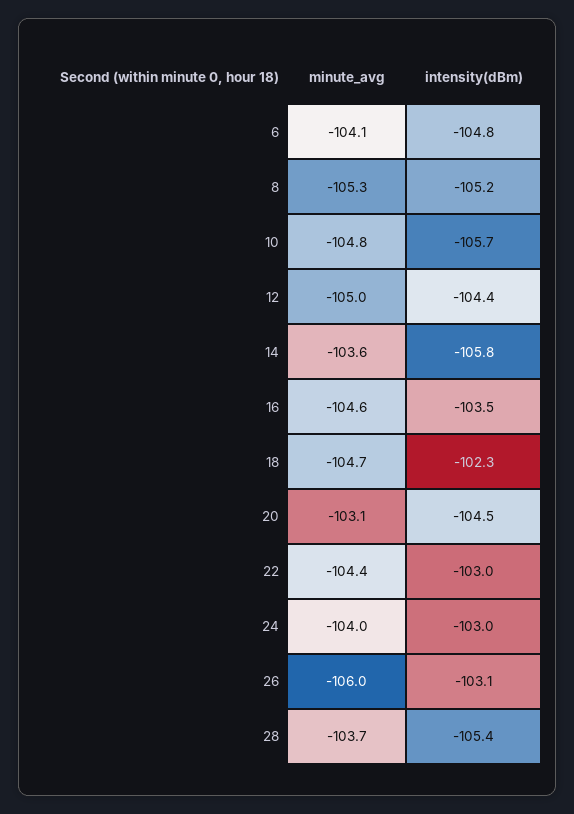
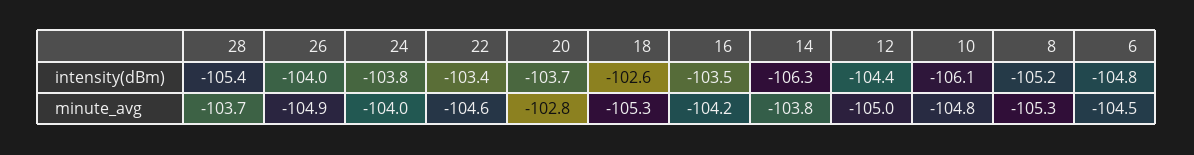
minute_avg, 6: -104.1 -> -104.5
intensity(dBm), 10: -105.7 -> -106.1
minute_avg, 14: -103.6 -> -103.8
intensity(dBm), 14: -105.8 -> -106.3
minute_avg, 16: -104.6 -> -104.2
minute_avg, 18: -104.7 -> -105.3
intensity(dBm), 18: -102.3 -> -102.6
minute_avg, 20: -103.1 -> -102.8
intensity(dBm), 20: -104.5 -> -103.7
minute_avg, 22: -104.4 -> -104.6
intensity(dBm), 22: -103 -> -103.4
intensity(dBm), 24: -103 -> -103.8
minute_avg, 26: -106 -> -104.9
intensity(dBm), 26: -103.1 -> -104

